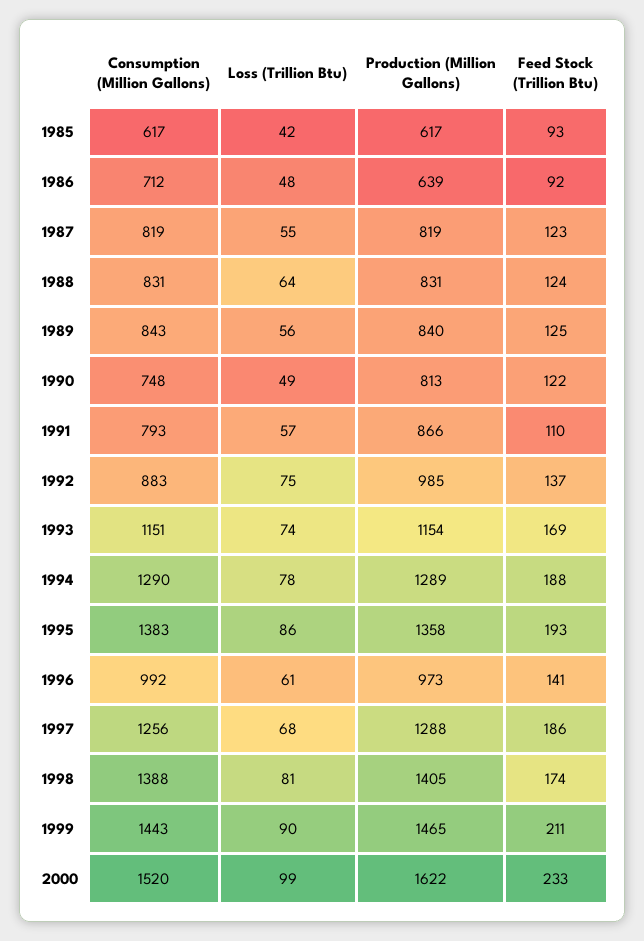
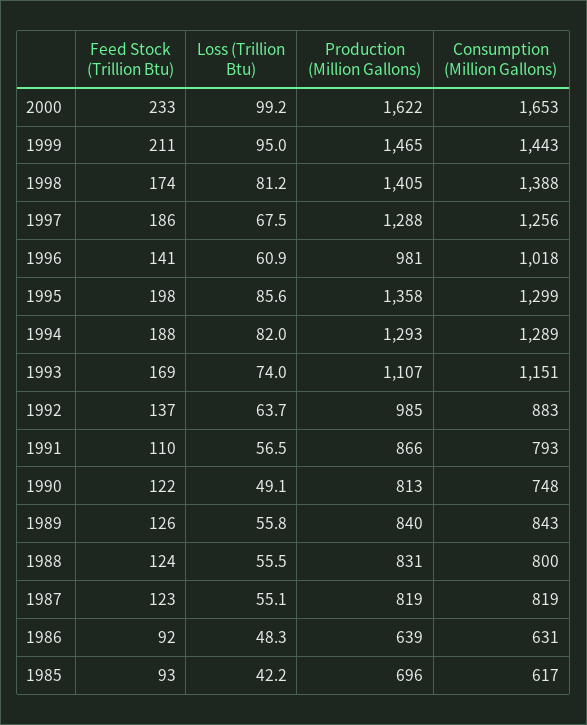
Production (Million Gallons), 1985: 617 -> 696
Consumption (Million Gallons), 1986: 712 -> 631
Consumption (Million Gallons), 1988: 831 -> 800
Loss (Trillion Btu), 1988: 64 -> 55.5
Feed Stock (Trillion Btu), 1989: 125 -> 126
Loss (Trillion Btu), 1992: 75 -> 63.7
Production (Million Gallons), 1993: 1154 -> 1107
Consumption (Million Gallons), 1994: 1290 -> 1289
Loss (Trillion Btu), 1994: 78 -> 82
Production (Million Gallons), 1994: 1289 -> 1293
Consumption (Million Gallons), 1995: 1383 -> 1299
Feed Stock (Trillion Btu), 1995: 193 -> 198
Consumption (Million Gallons), 1996: 992 -> 1018
Production (Million Gallons), 1996: 973 -> 981
Loss (Trillion Btu), 1999: 90 -> 95
Consumption (Million Gallons), 2000: 1520 -> 1653

